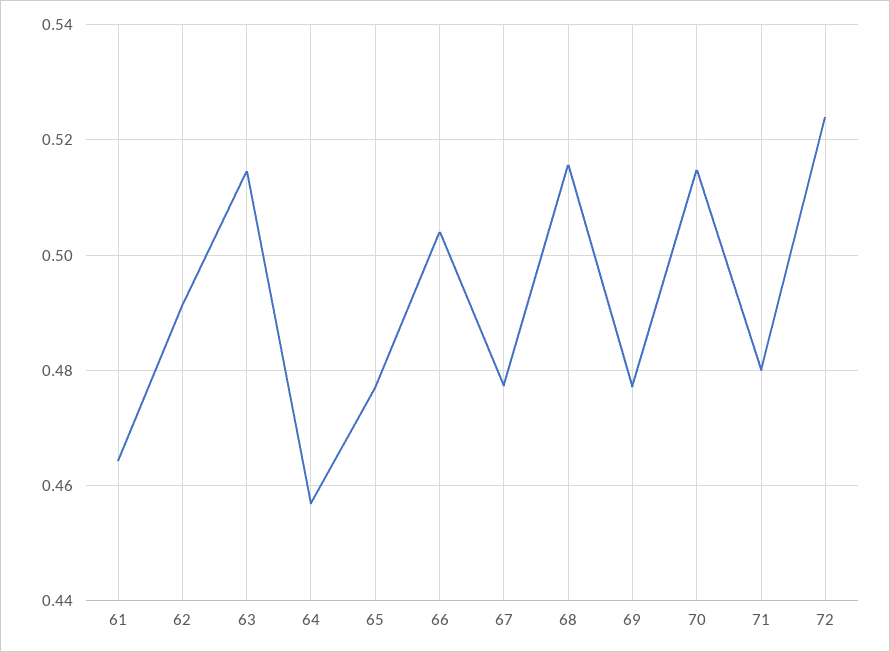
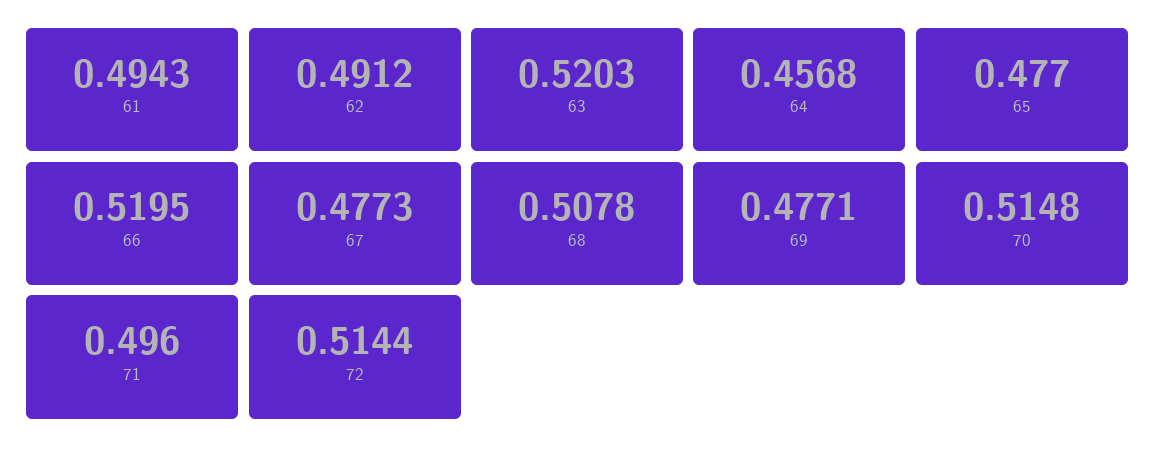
61: 0.464 -> 0.4943
63: 0.514 -> 0.5203
66: 0.504 -> 0.5195
68: 0.516 -> 0.5078
71: 0.48 -> 0.496
72: 0.524 -> 0.5144

